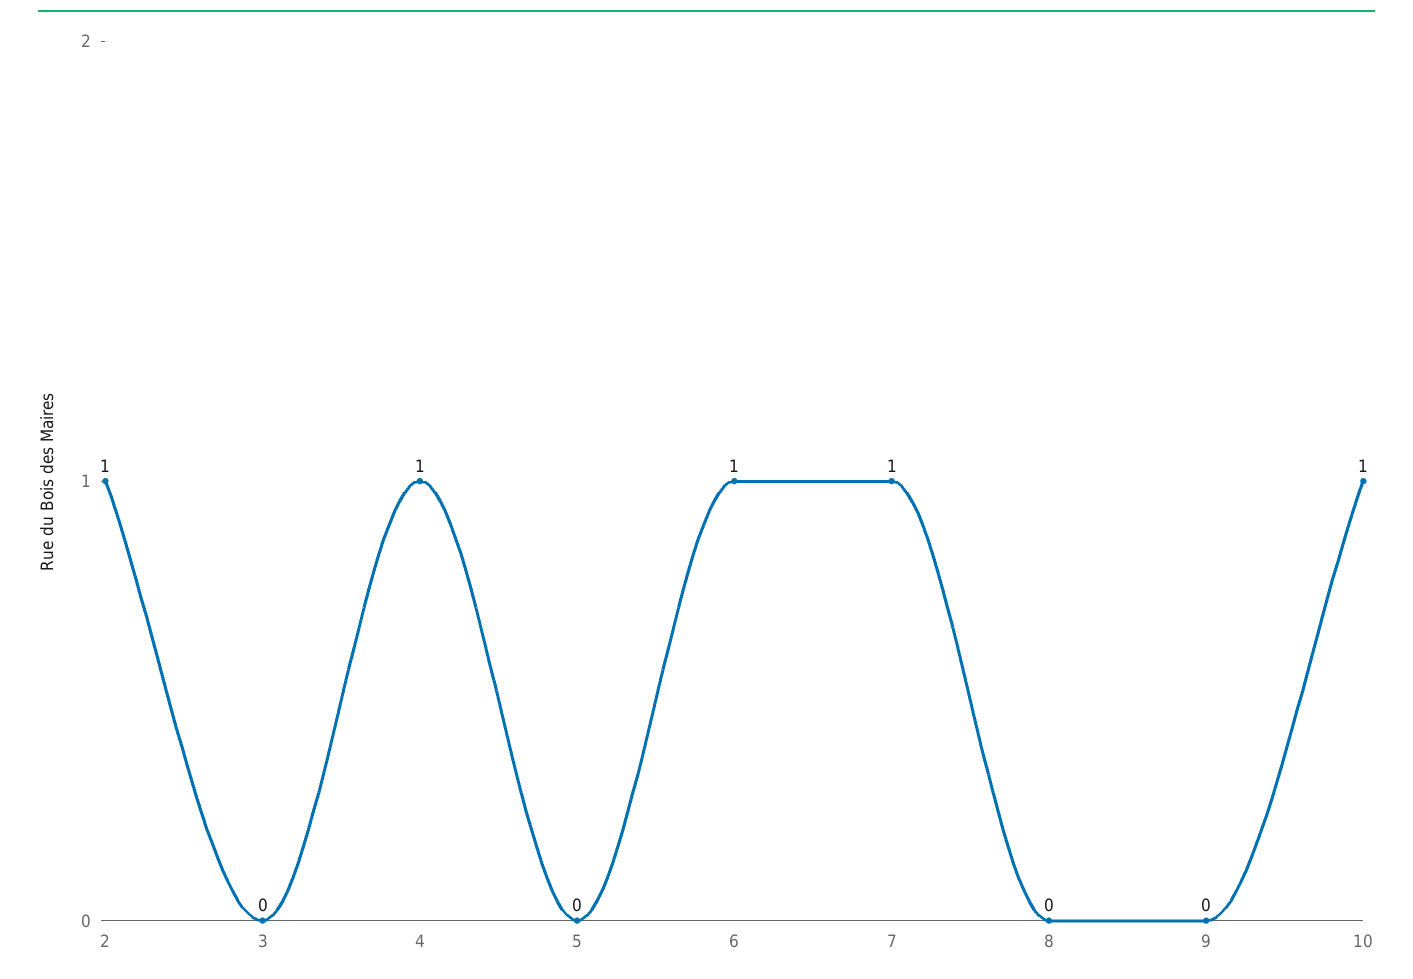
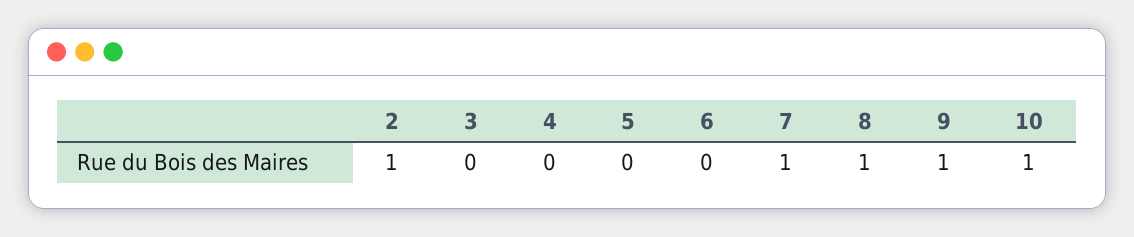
4: 1 -> 0
6: 1 -> 0
8: 0 -> 1
9: 0 -> 1

